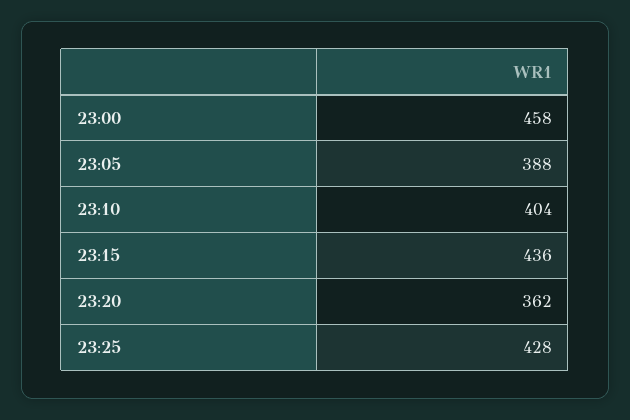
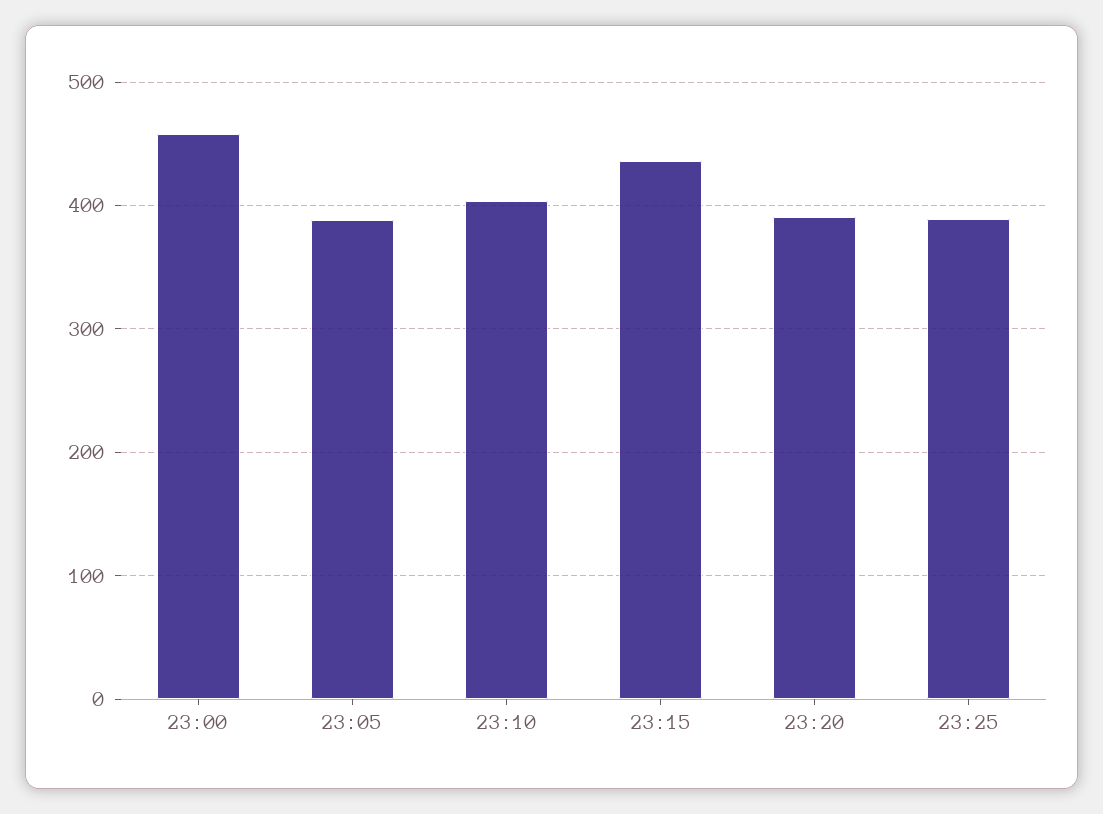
23:20: 362 -> 390
23:25: 428 -> 390

